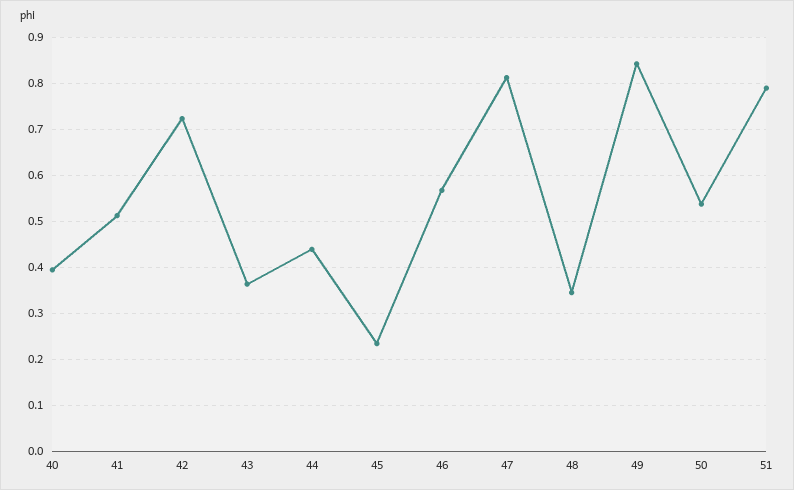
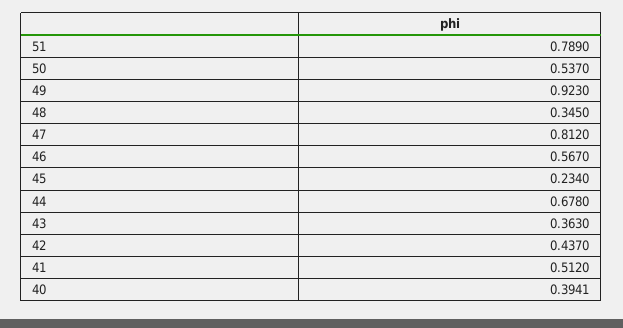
42: 0.72 -> 0.437
44: 0.44 -> 0.678
49: 0.84 -> 0.923

